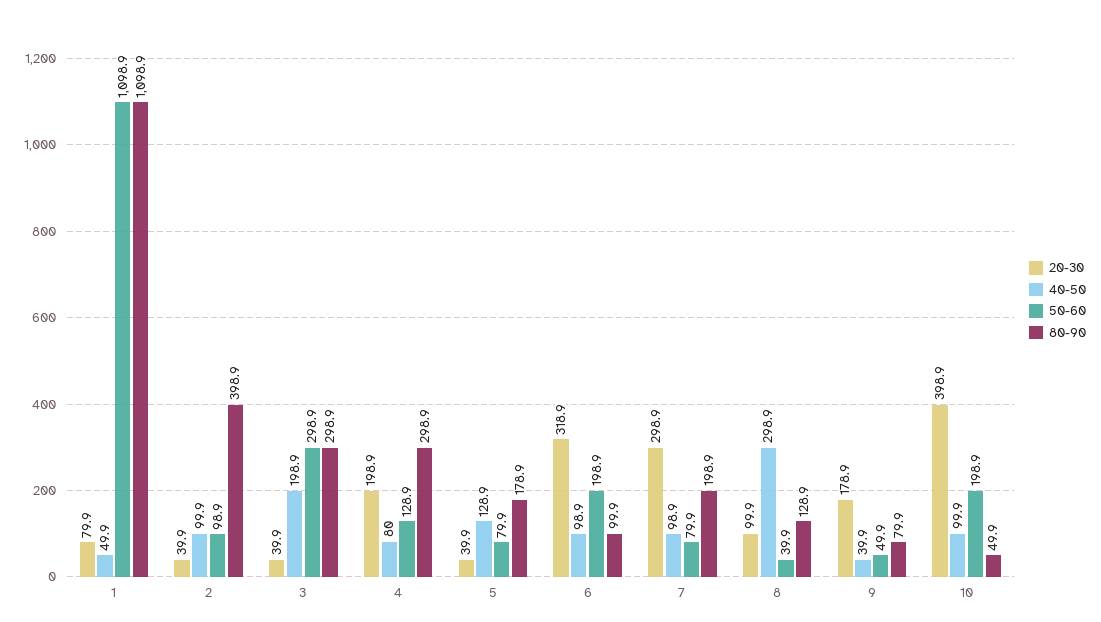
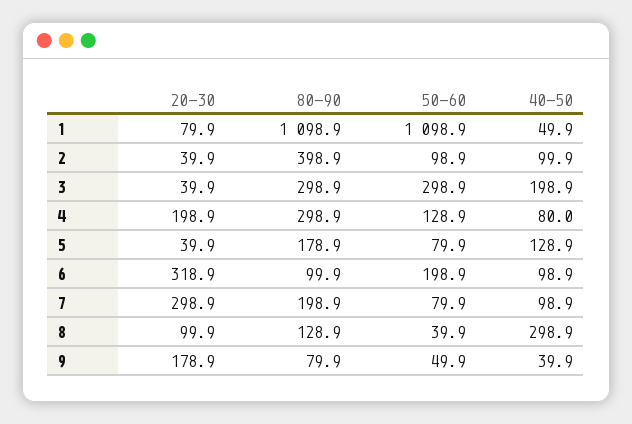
20-30, 10: 398.9 -> none
40-50, 10: 99.9 -> none
50-60, 10: 198.9 -> none
80-90, 10: 49.9 -> none

